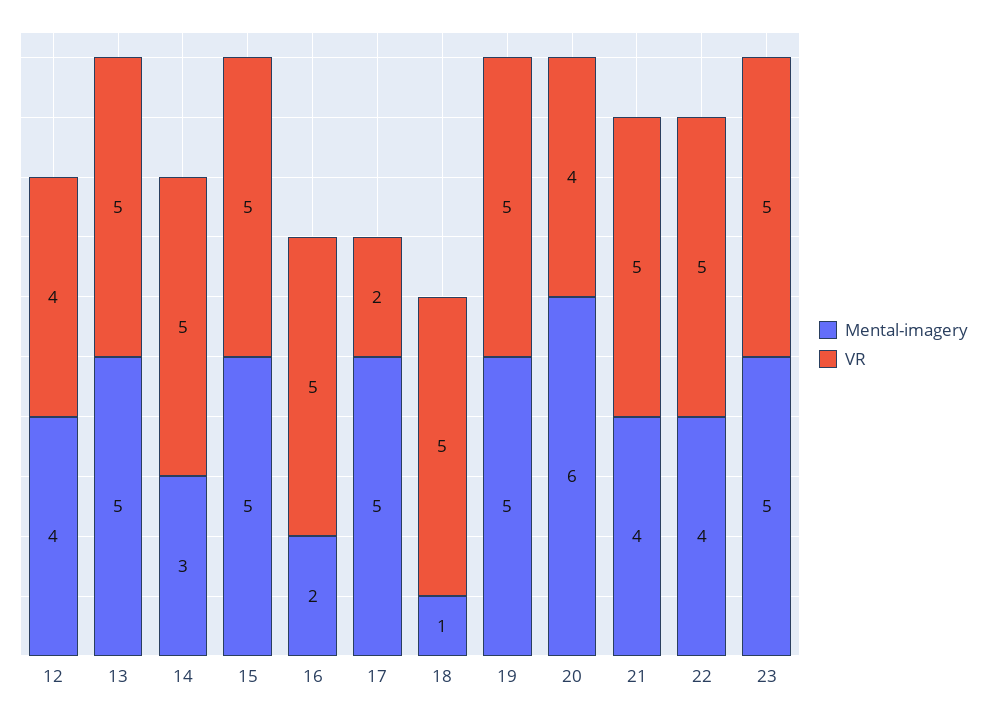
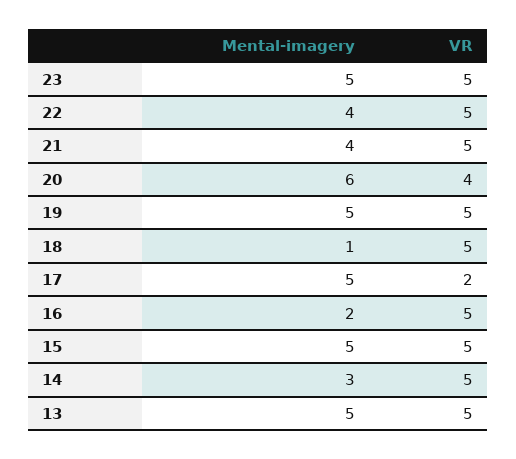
Mental-imagery, 12: 4 -> none
VR, 12: 4 -> none

